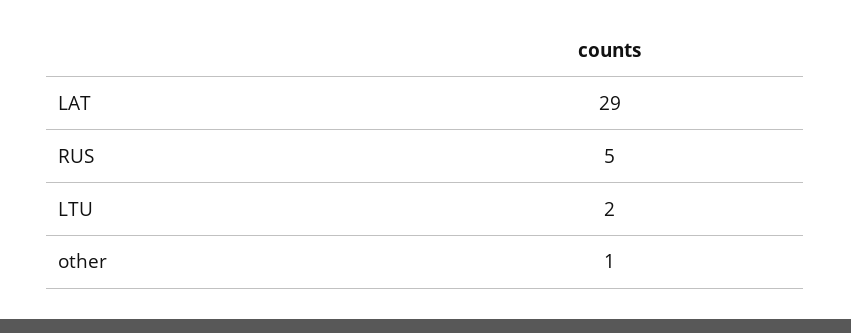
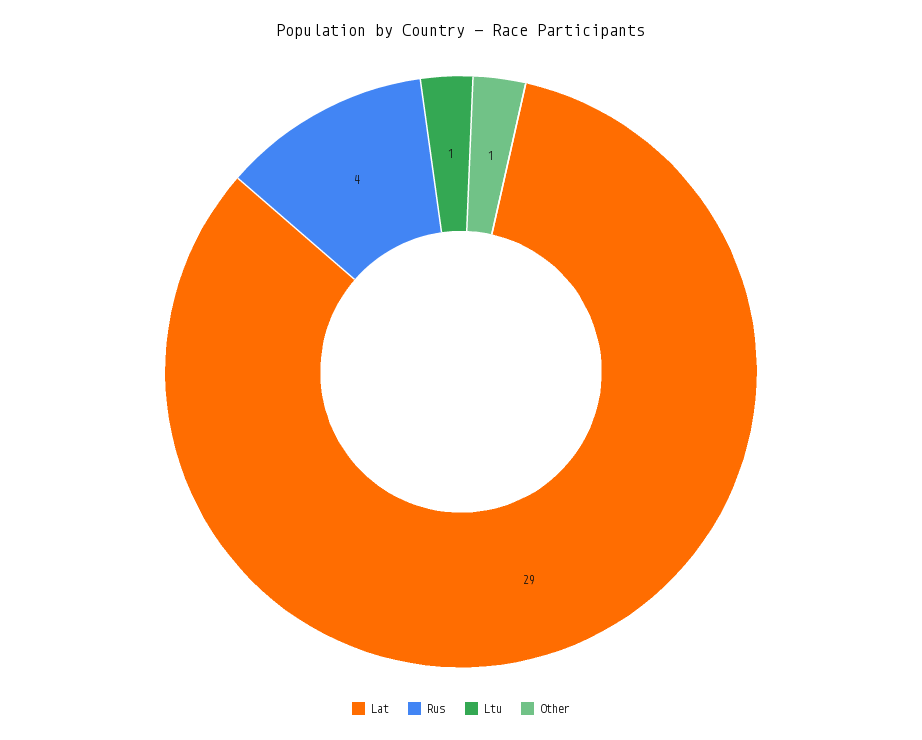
RUS: 5 -> 4
LTU: 2 -> 1

